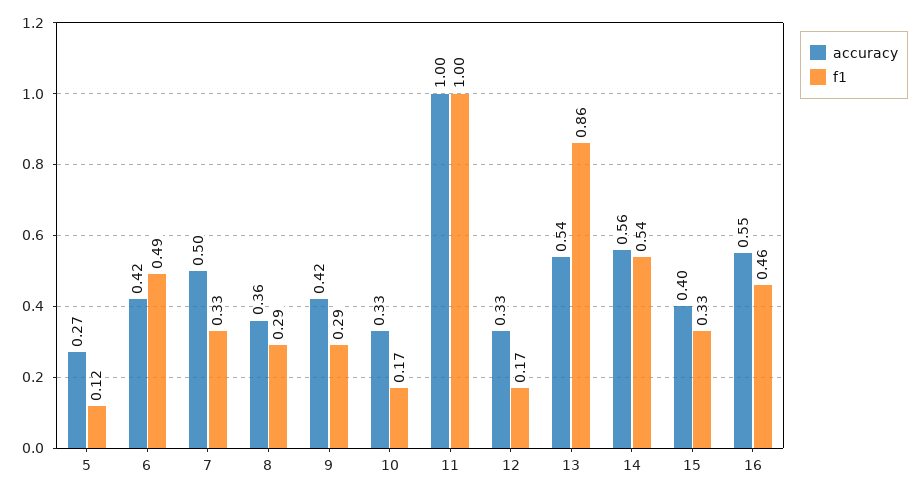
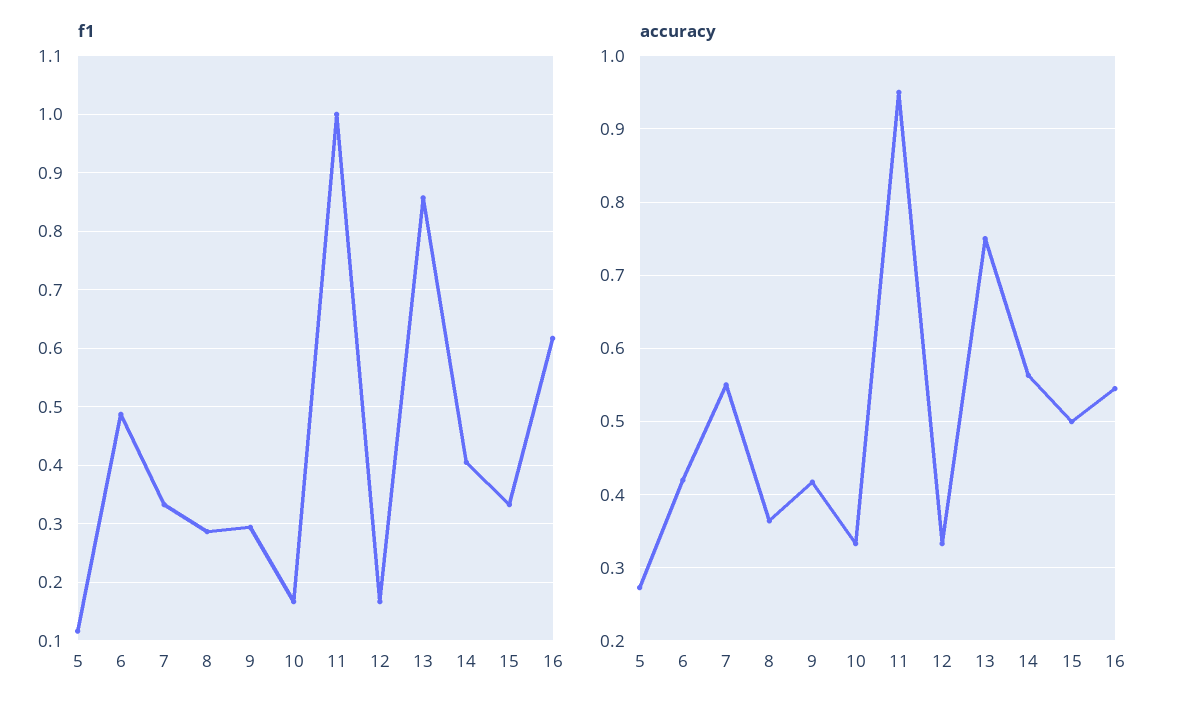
accuracy, 7: 0.5 -> 0.55
accuracy, 11: 1 -> 0.95
accuracy, 13: 0.54 -> 0.75
f1, 14: 0.54 -> 0.4
accuracy, 15: 0.4 -> 0.5
f1, 16: 0.46 -> 0.62

